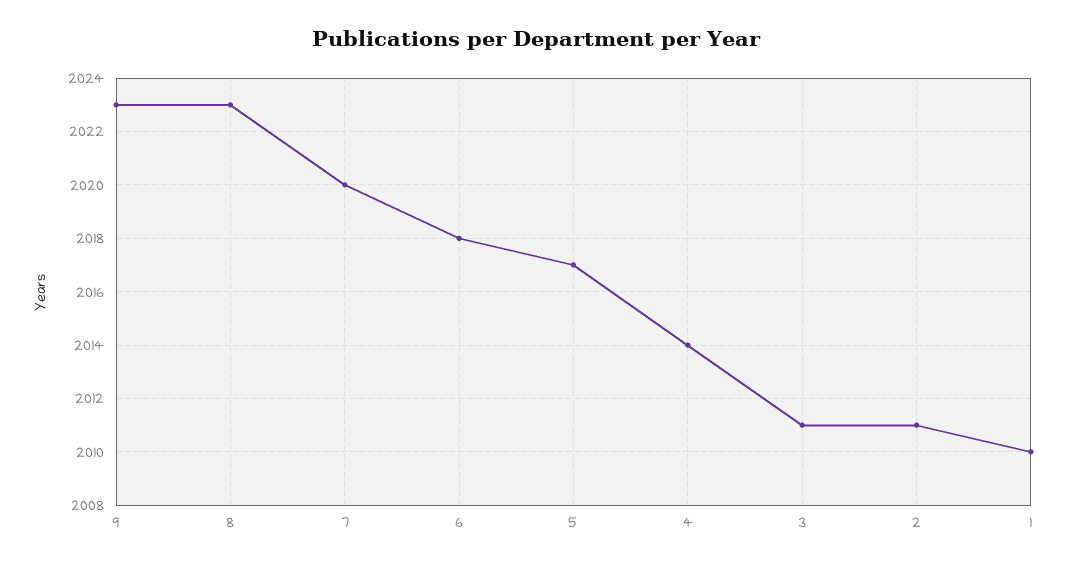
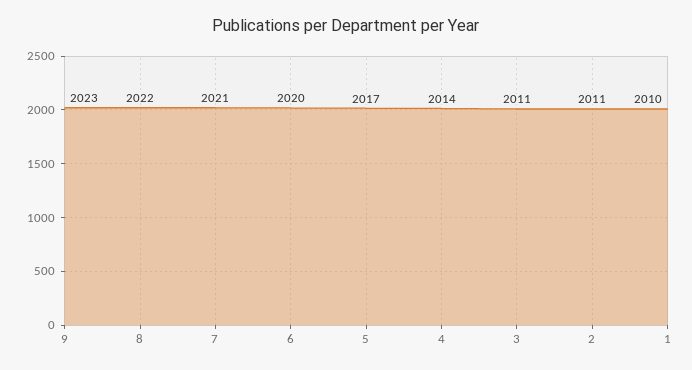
8: 2023 -> 2022
7: 2020 -> 2021
6: 2018 -> 2020

